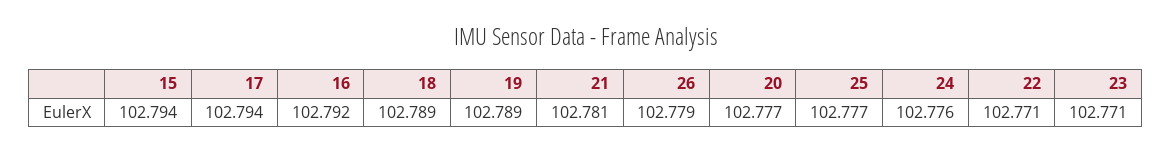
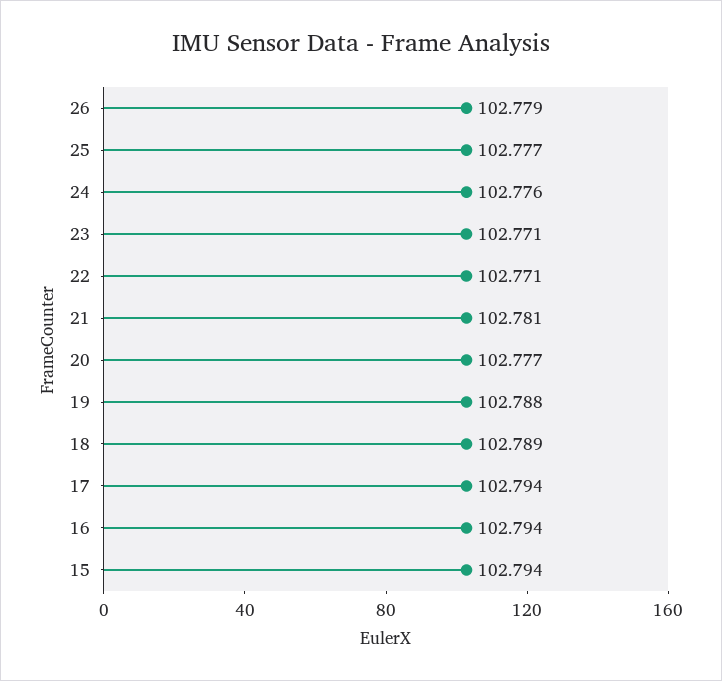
16: 102.792 -> 102.794
19: 102.789 -> 102.788

